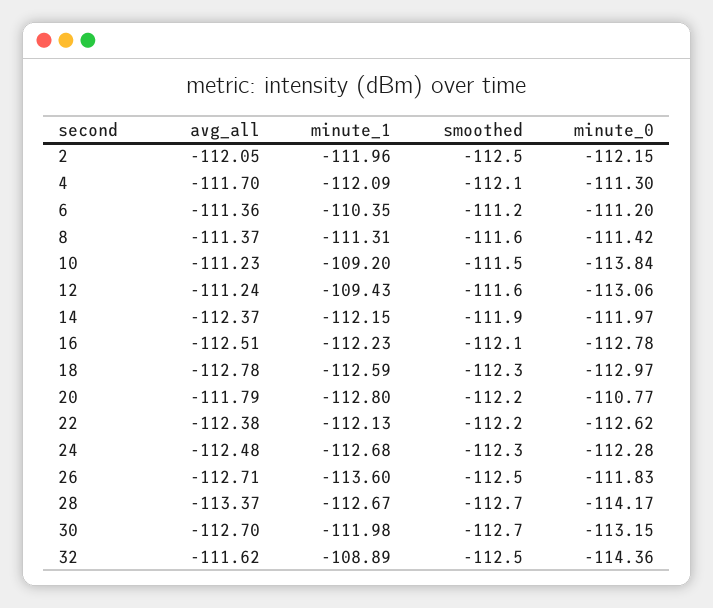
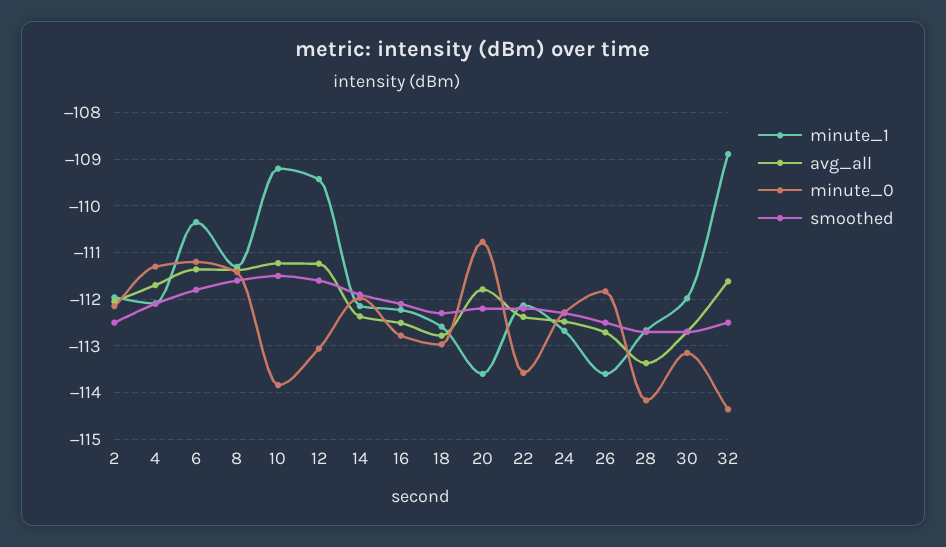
smoothed, 6: -111.2 -> -111.8
minute_1, 20: -112.8 -> -113.6
minute_0, 22: -112.62 -> -113.6

